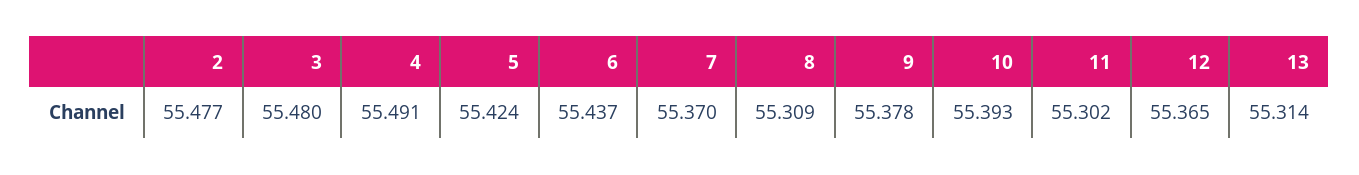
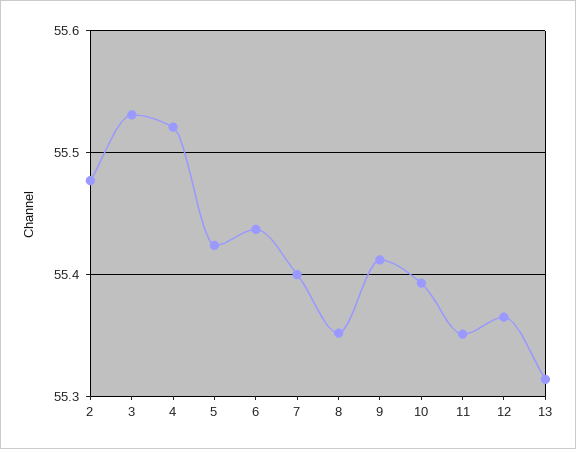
3: 55.48 -> 55.53
4: 55.491 -> 55.52
7: 55.37 -> 55.4
8: 55.309 -> 55.35
9: 55.378 -> 55.41
11: 55.302 -> 55.35

